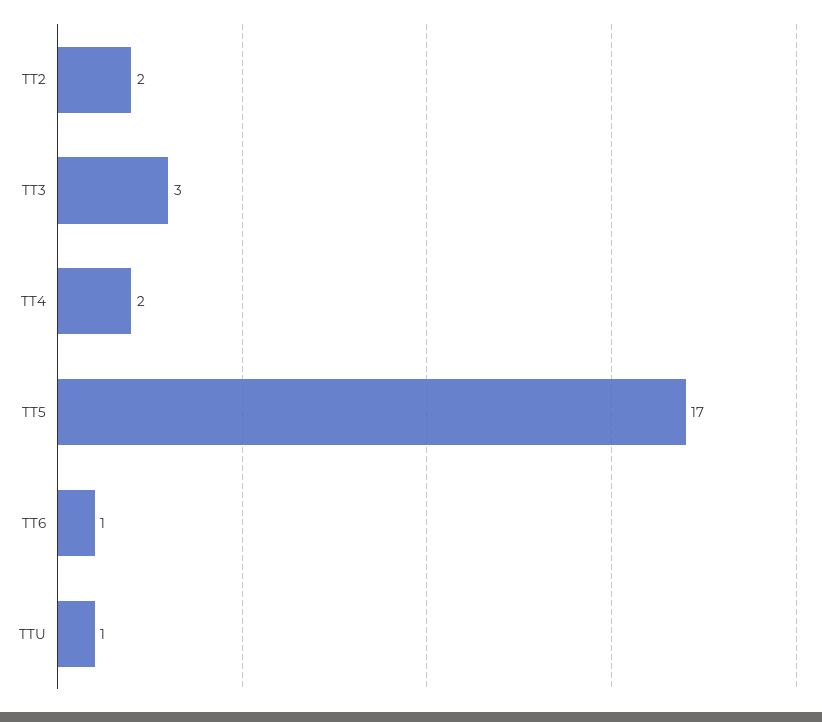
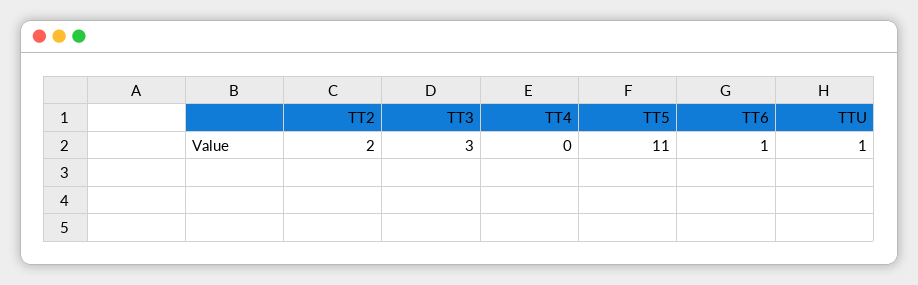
TT4: 2 -> 0
TT5: 17 -> 11

